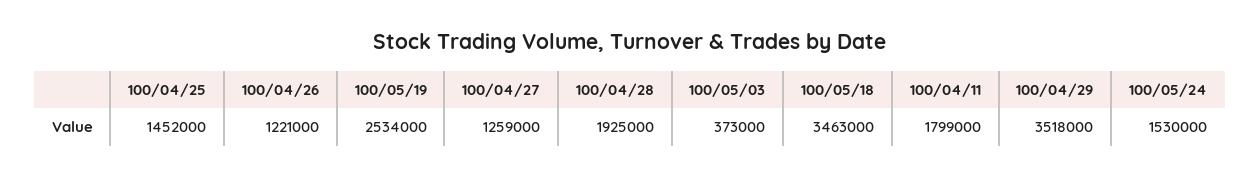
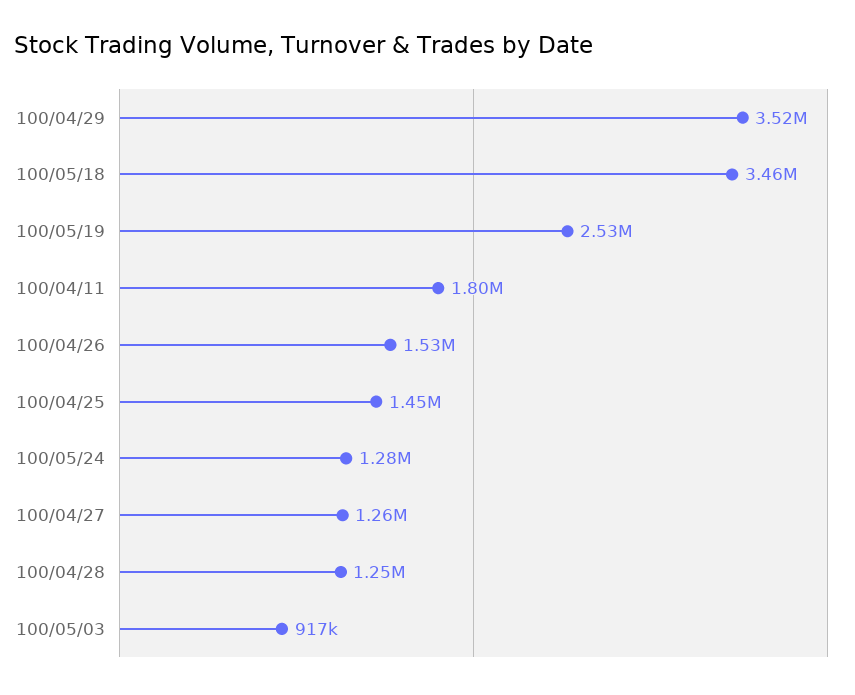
100/04/26: 1221000 -> 1530000
100/04/28: 1925000 -> 1250000
100/05/03: 373000 -> 917000
100/05/24: 1530000 -> 1280000

